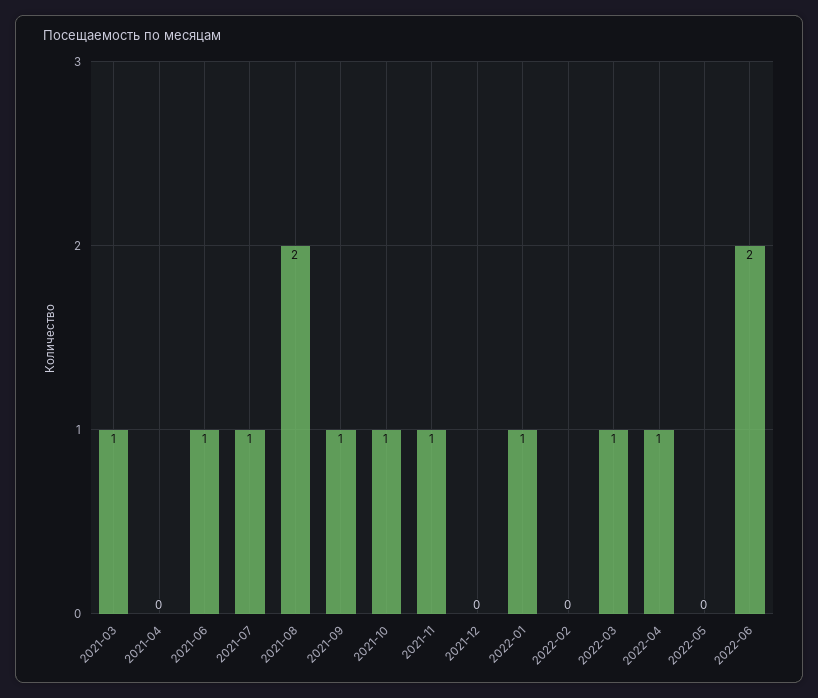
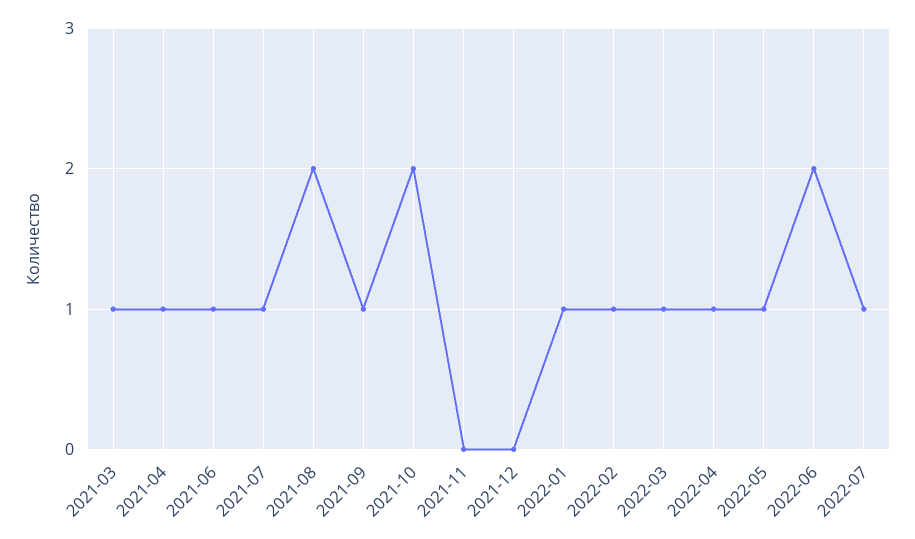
2021-04: 0 -> 1
2021-10: 1 -> 2
2021-11: 1 -> 0
2022-02: 0 -> 1
2022-05: 0 -> 1
2022-07: none -> 1

